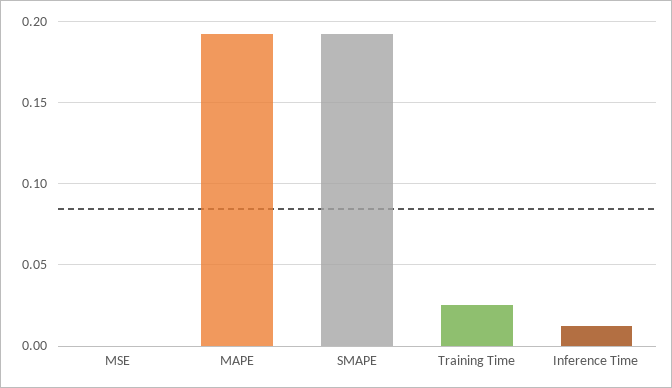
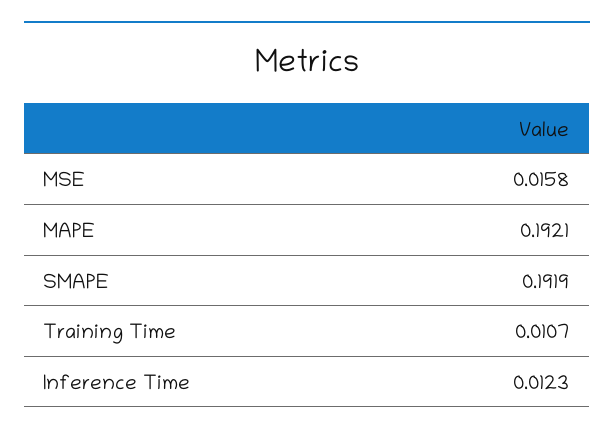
MSE: 0 -> 0.0158
Training Time: 0.025 -> 0.0107

